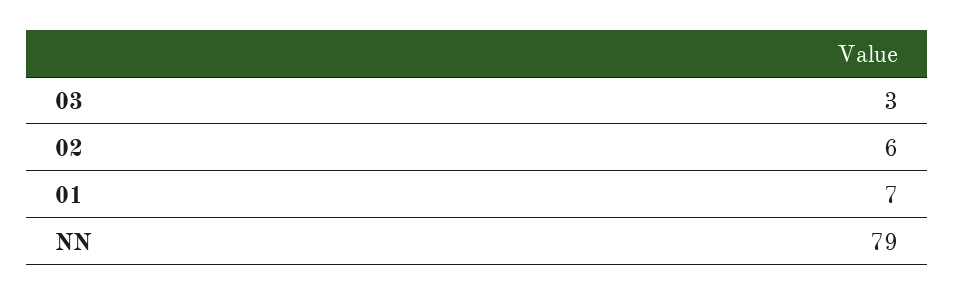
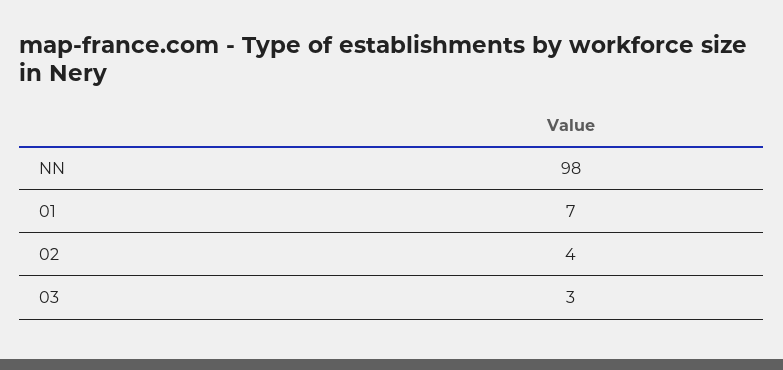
02: 6 -> 4
NN: 79 -> 98

